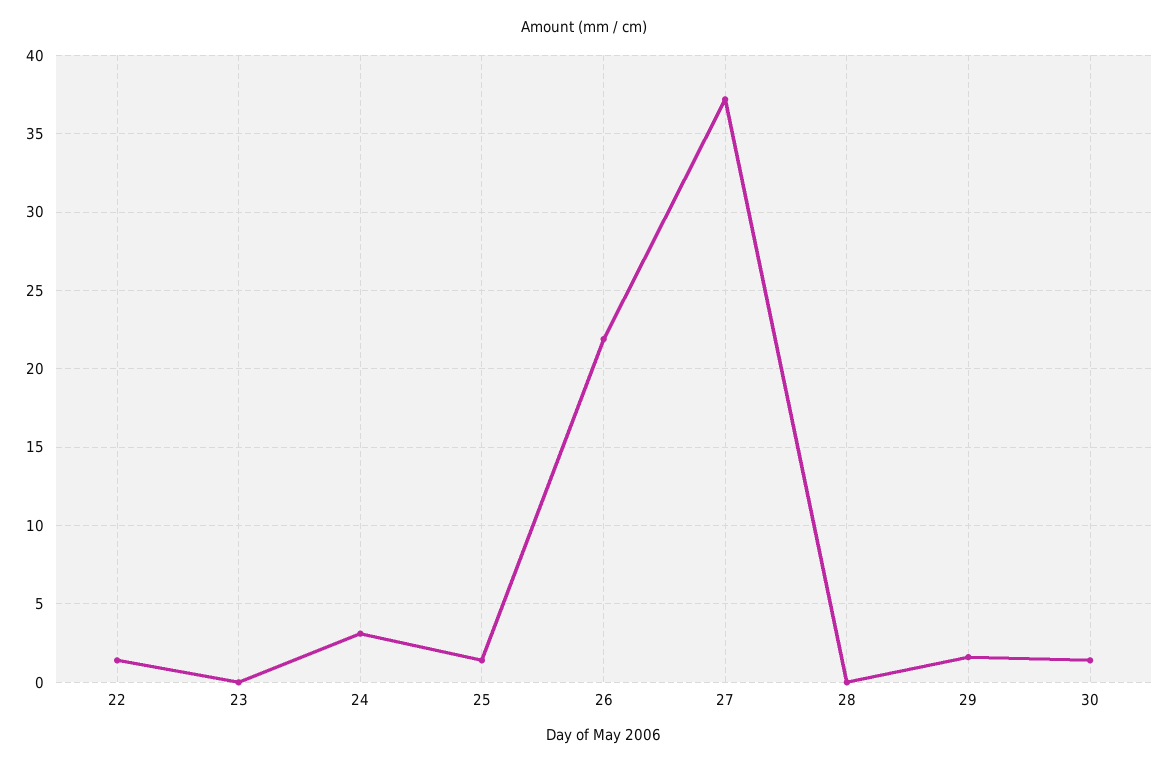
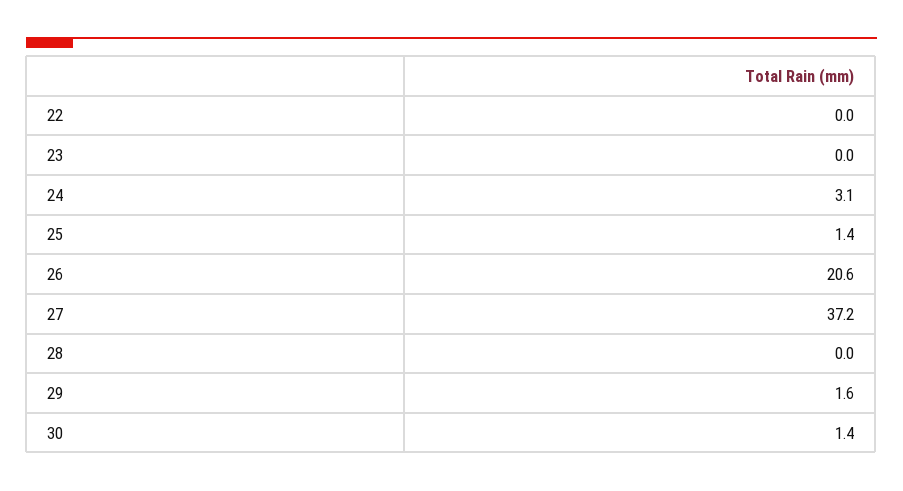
22: 1.5 -> 0
26: 22 -> 20.6

